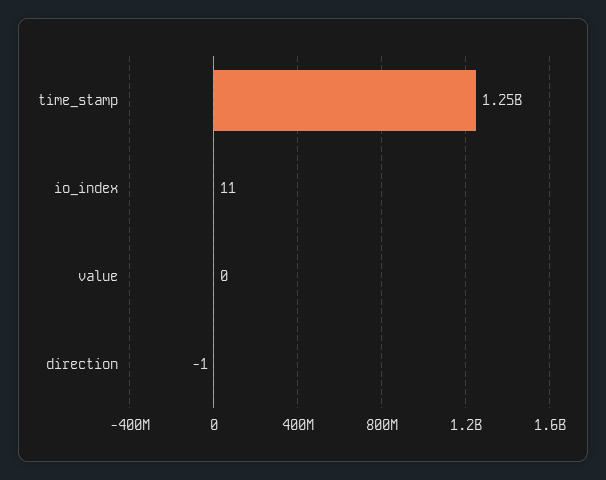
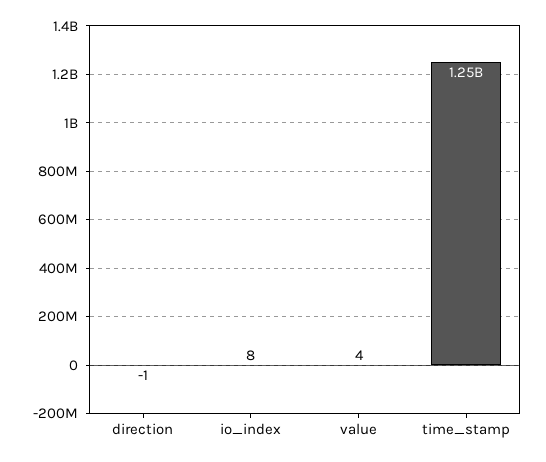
io_index: 11 -> 8
value: 0 -> 4

